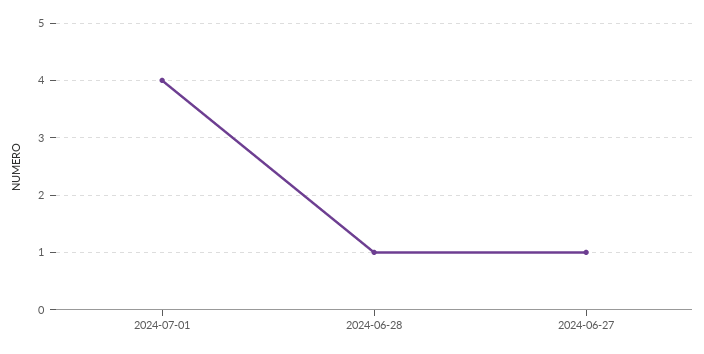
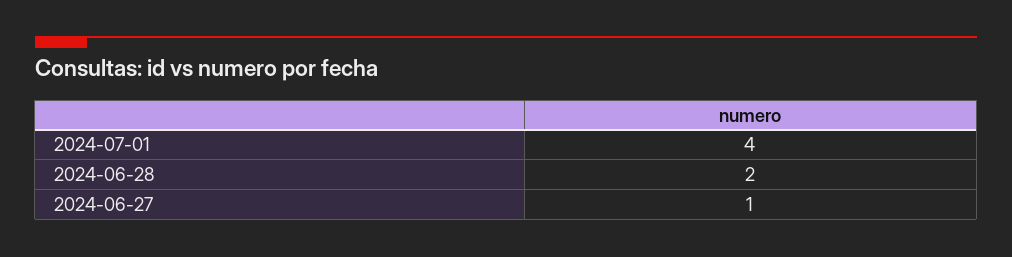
2024-06-28: 1 -> 2

